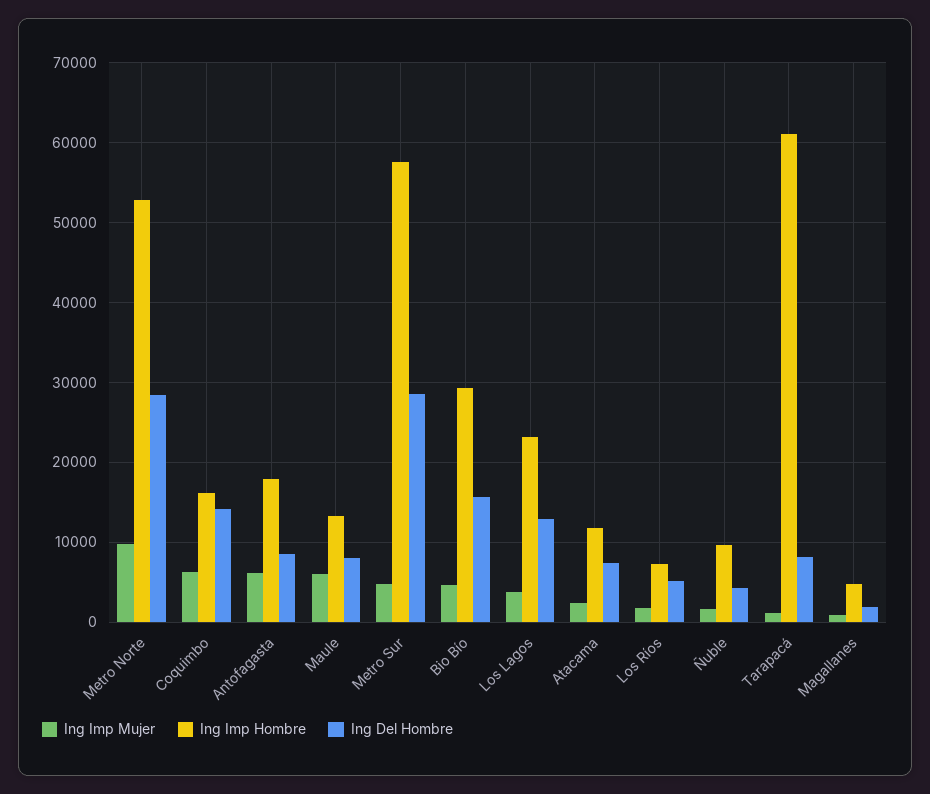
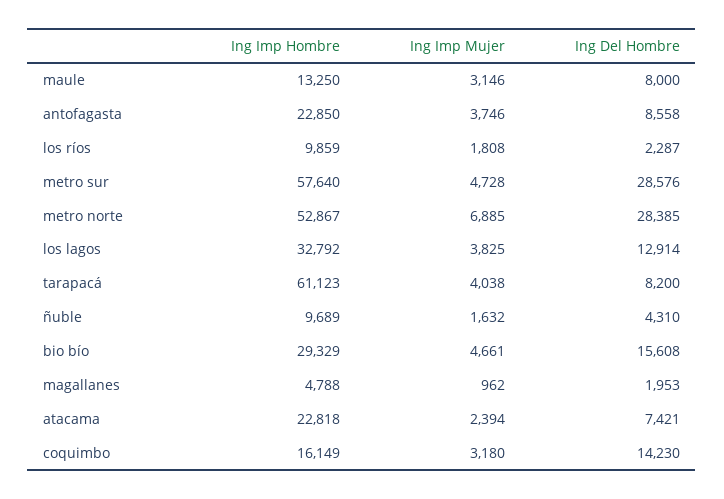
Ing Imp Mujer, Metro Norte: 10000 -> 6885
Ing Imp Mujer, Coquimbo: 6000 -> 3180
Ing Imp Mujer, Antofagasta: 6000 -> 3746
Ing Imp Hombre, Antofagasta: 18000 -> 22850
Ing Imp Mujer, Maule: 6000 -> 3146
Ing Imp Hombre, Los Lagos: 23000 -> 32792
Ing Imp Hombre, Atacama: 12000 -> 22818
Ing Imp Hombre, Los Ríos: 7000 -> 9859
Ing Del Hombre, Los Ríos: 5000 -> 2287
Ing Imp Mujer, Tarapacá: 1000 -> 4038

